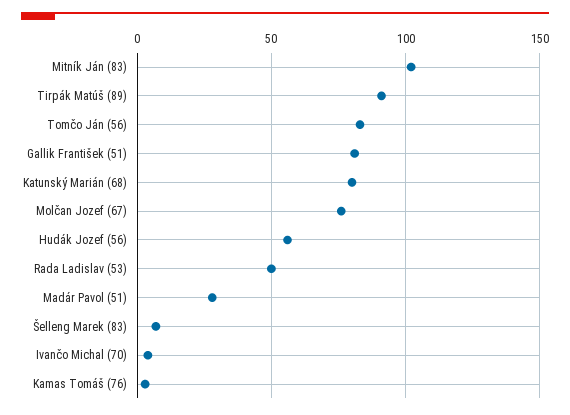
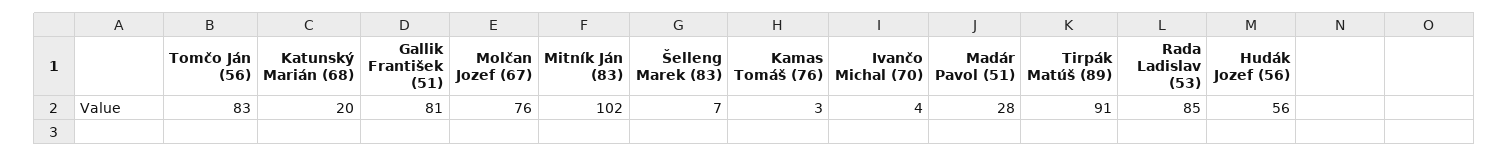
Katunský Marián (68): 80 -> 20
Rada Ladislav (53): 50 -> 85

